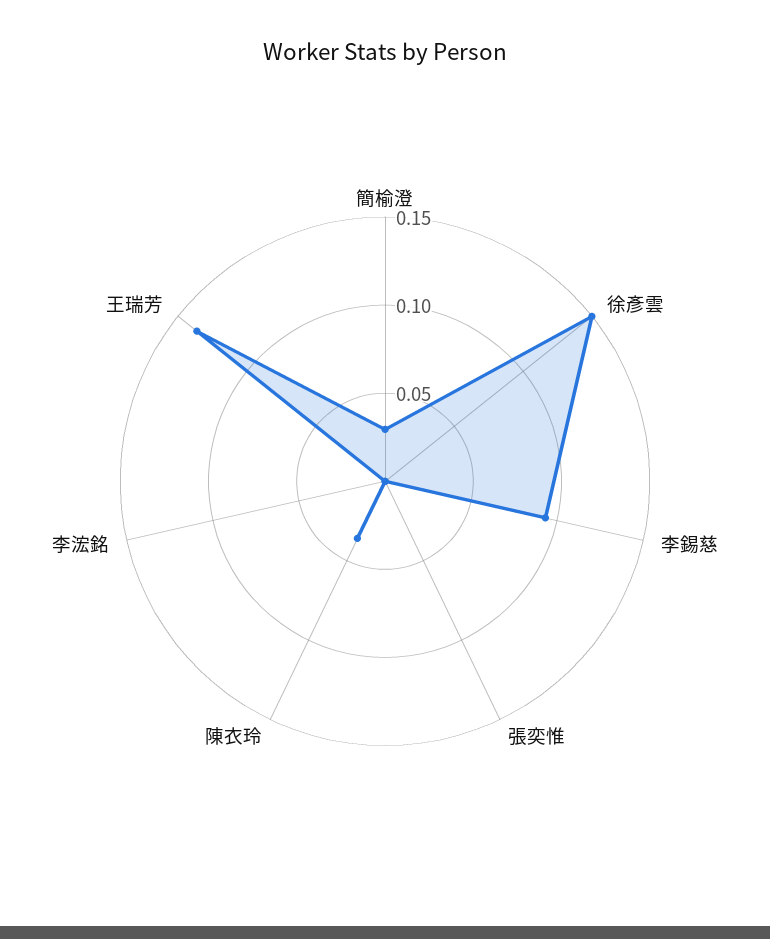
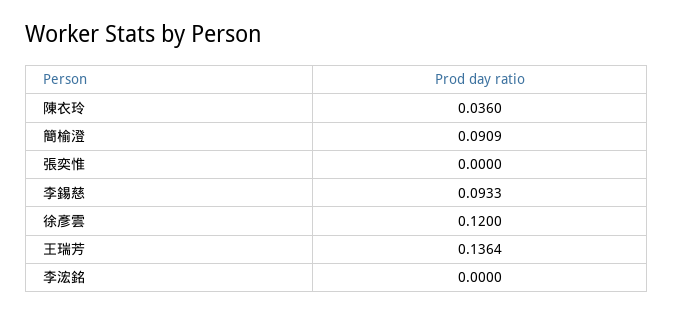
簡榆澄: 0.03 -> 0.0909
徐彥雲: 0.15 -> 0.12

